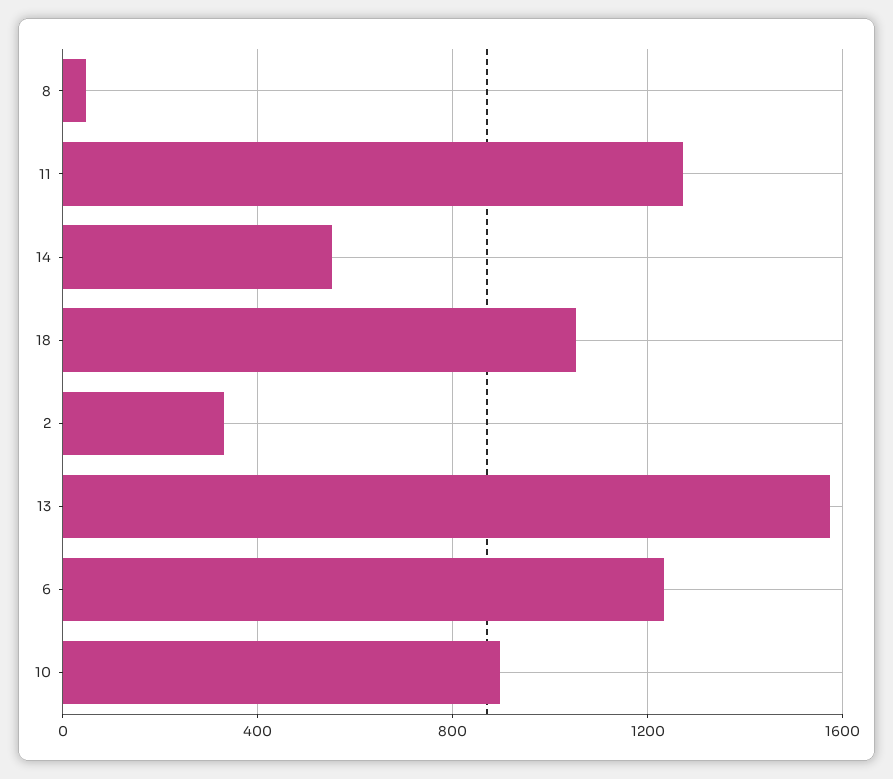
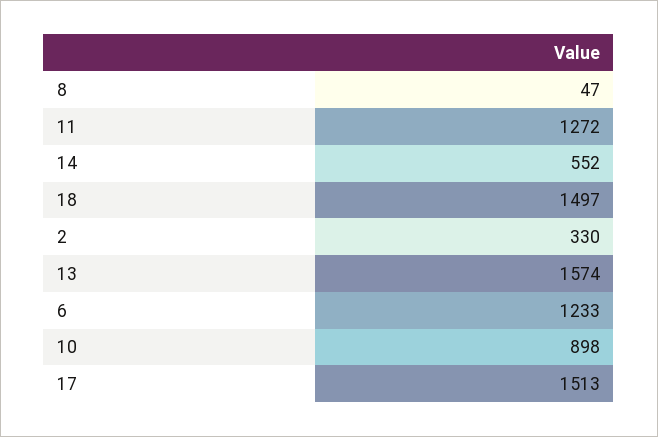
18: 1050 -> 1497
17: none -> 1513

